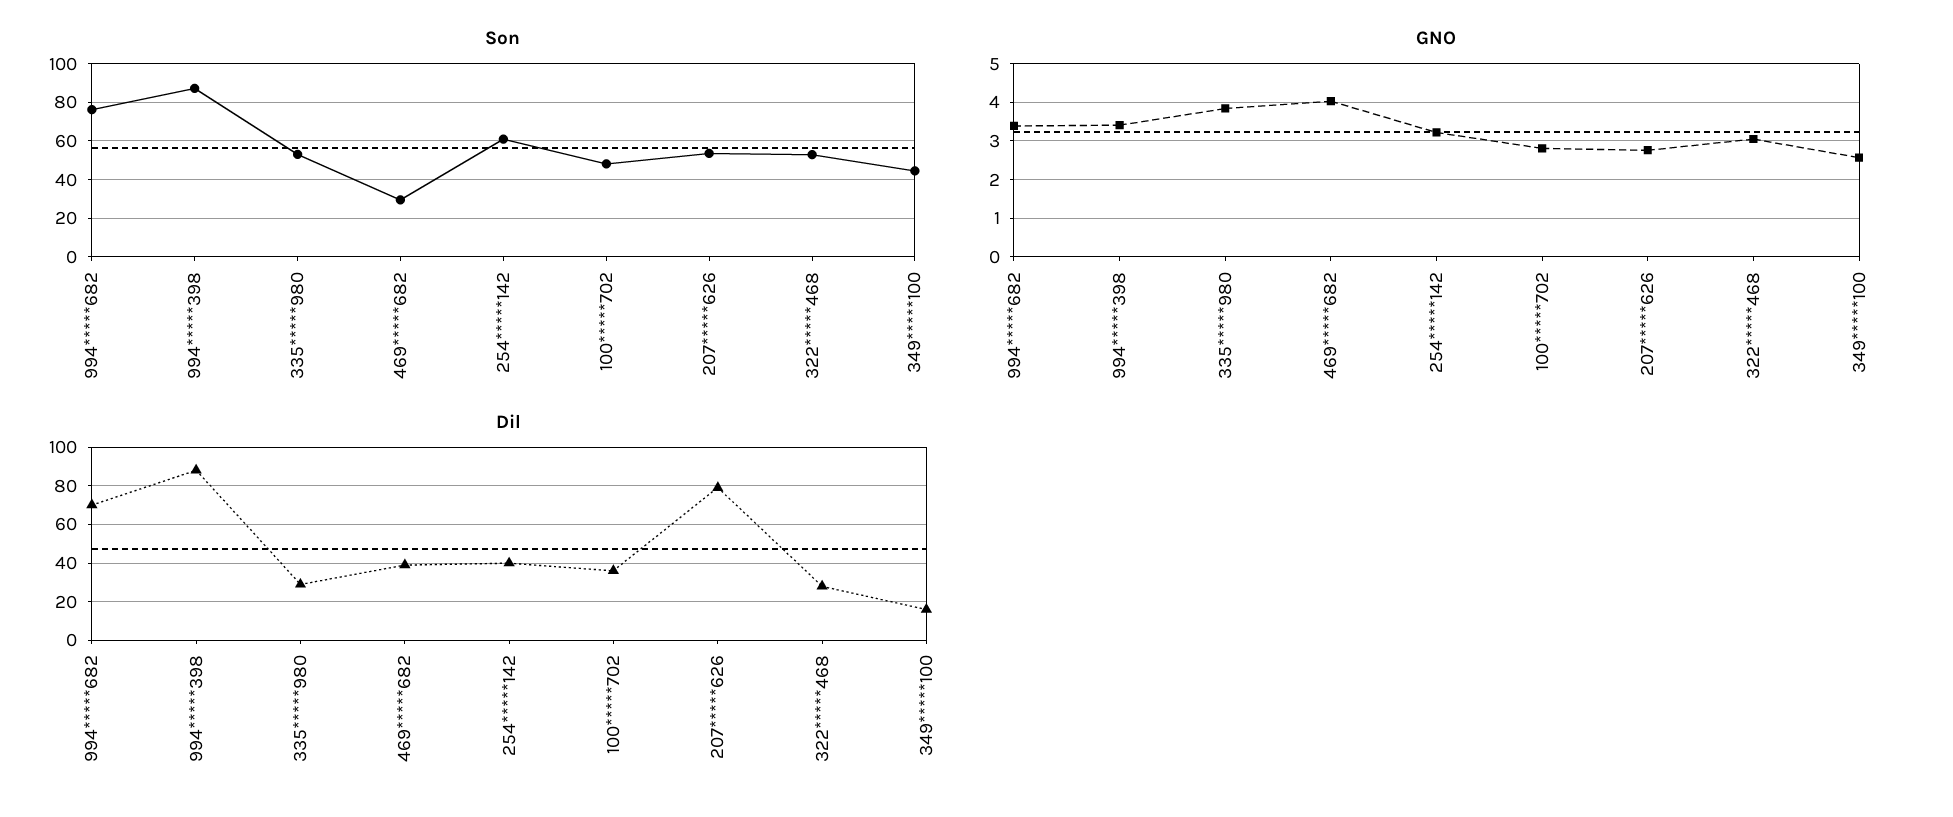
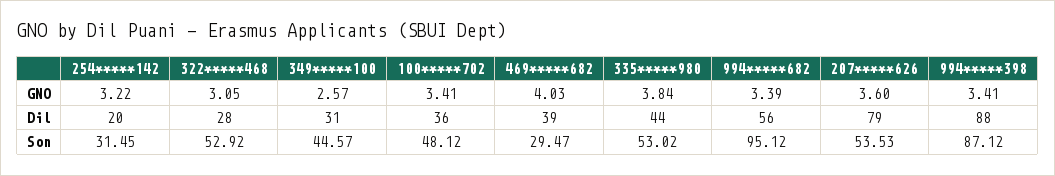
Son, 994*****682: 75 -> 95.12
Son, 254*****142: 60 -> 31.45
GNO, 100*****702: 2.8 -> 3.41
GNO, 207*****626: 2.8 -> 3.6
Dil, 994*****682: 70 -> 56
Dil, 335*****980: 30 -> 44
Dil, 254*****142: 40 -> 20
Dil, 349*****100: 15 -> 31

